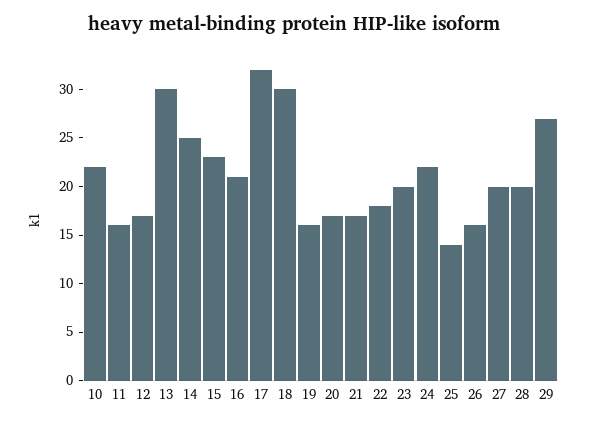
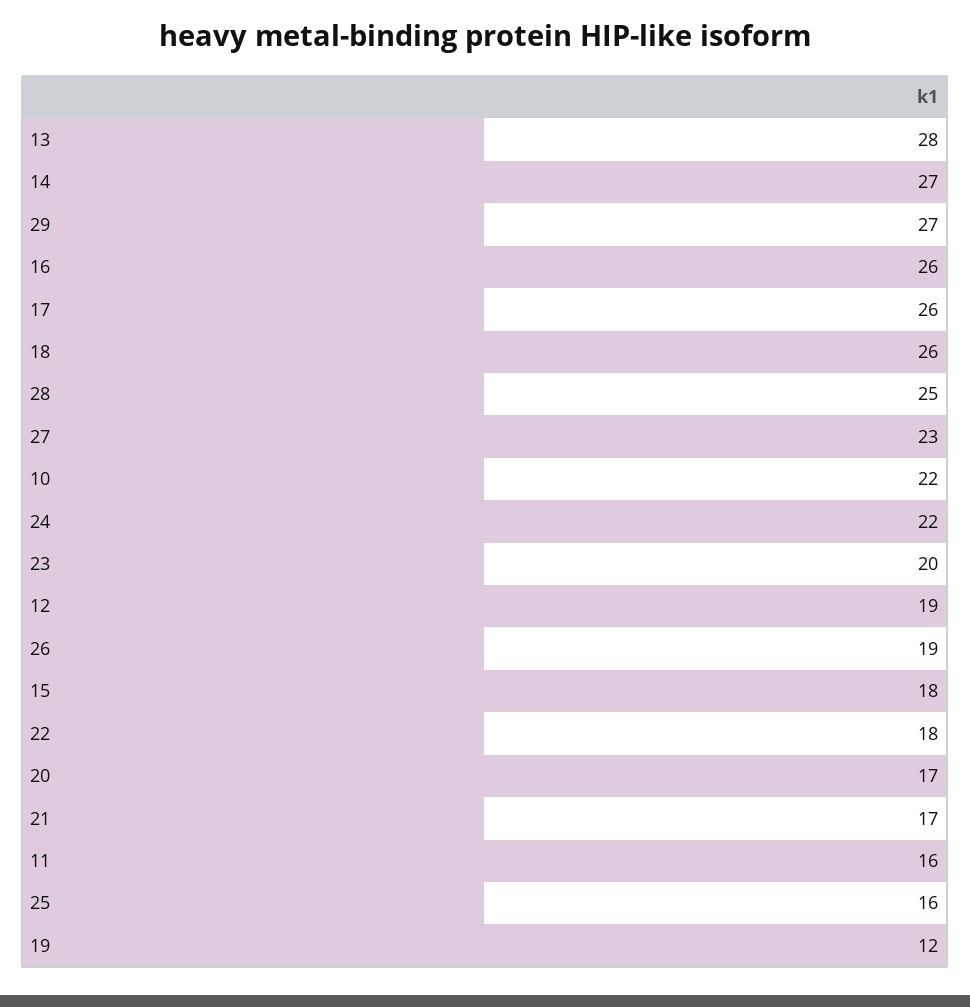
12: 17 -> 19
13: 30 -> 28
14: 25 -> 27
15: 23 -> 18
16: 21 -> 26
17: 32 -> 26
18: 30 -> 26
19: 16 -> 12
25: 14 -> 16
26: 16 -> 19
27: 20 -> 23
28: 20 -> 25

